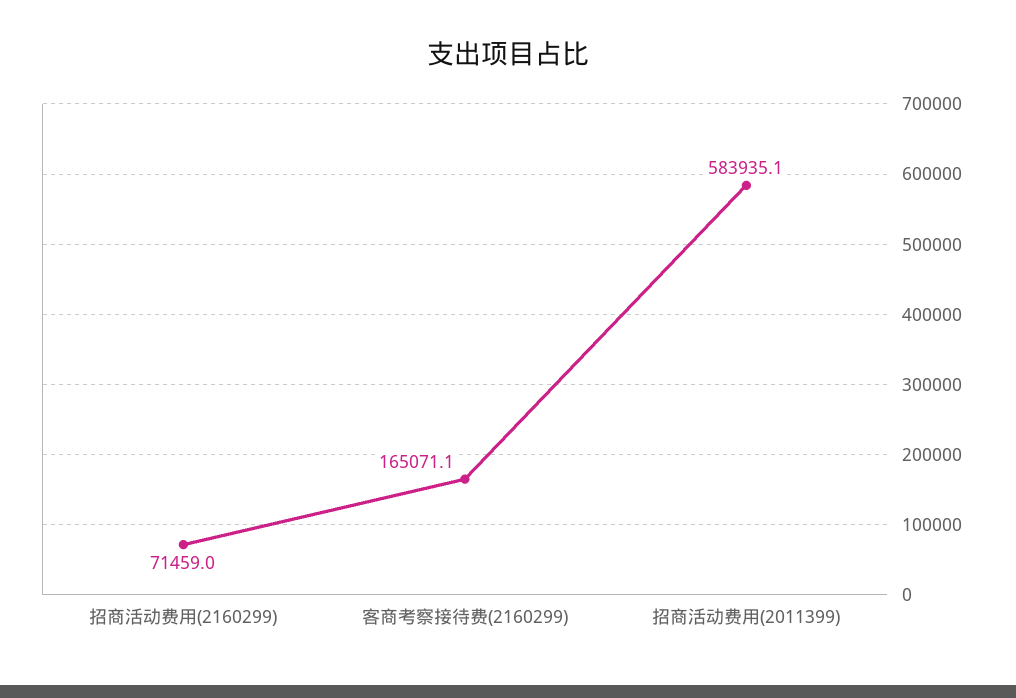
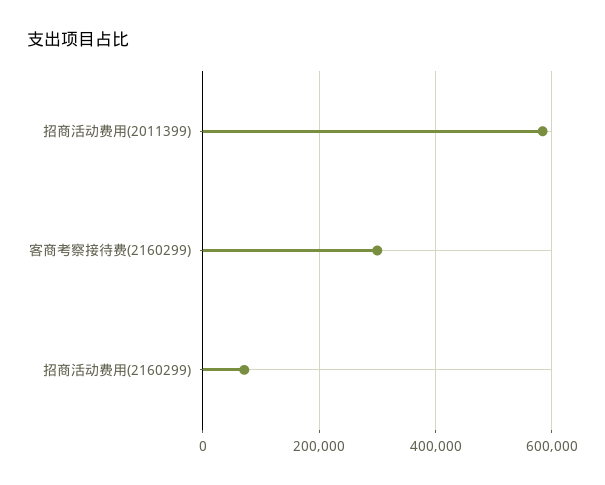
客商考察接待费(2160299): 165071.1 -> 300000

